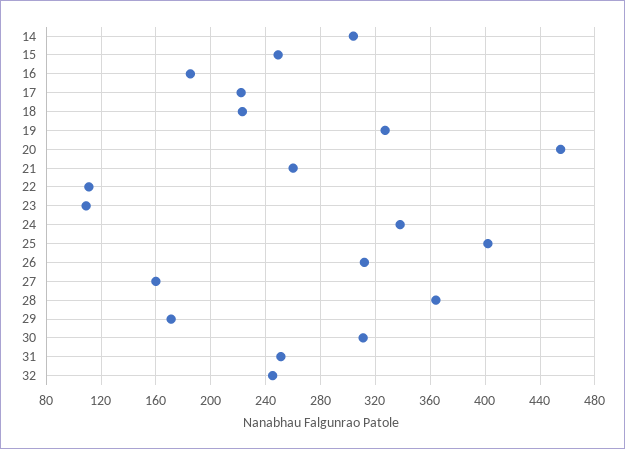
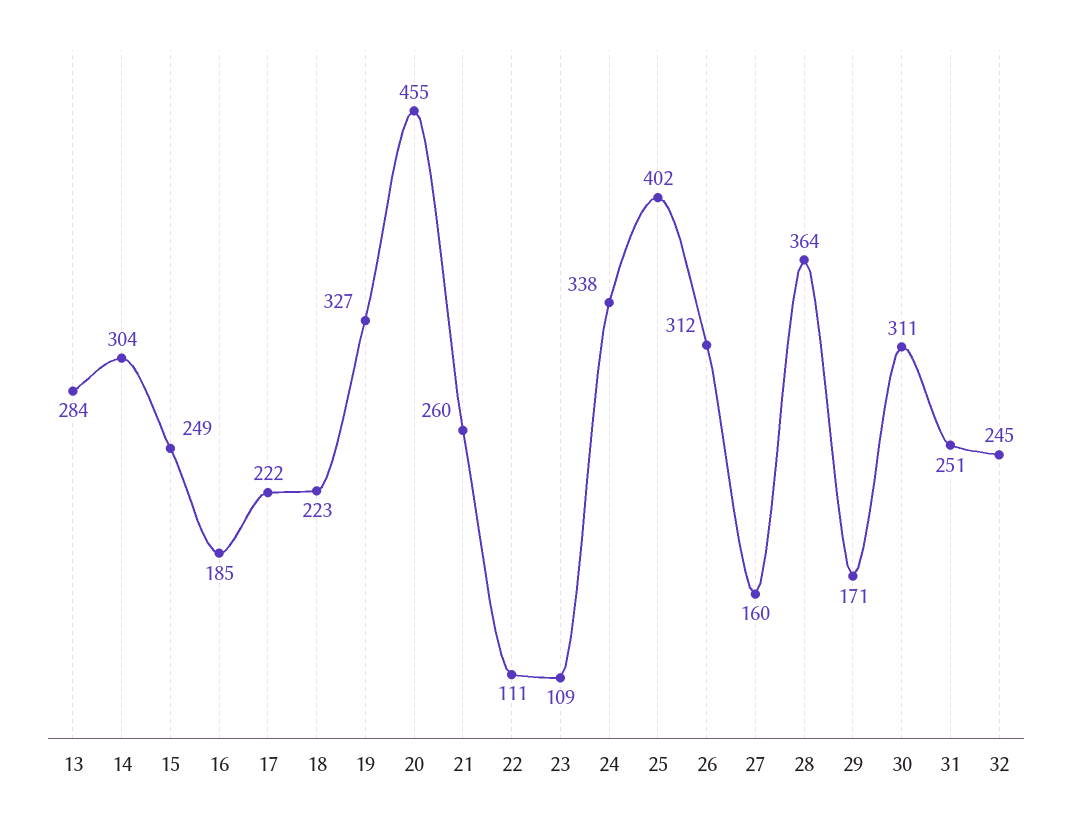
13: none -> 284

